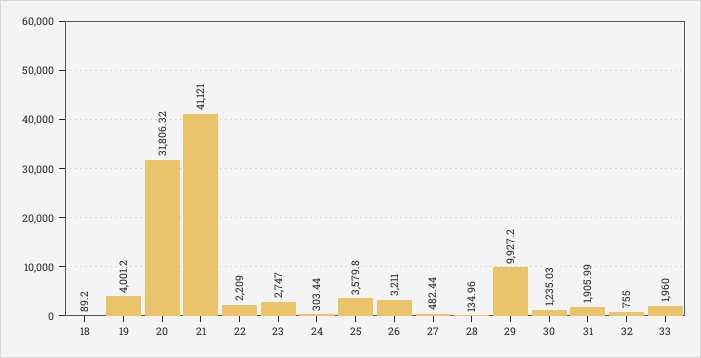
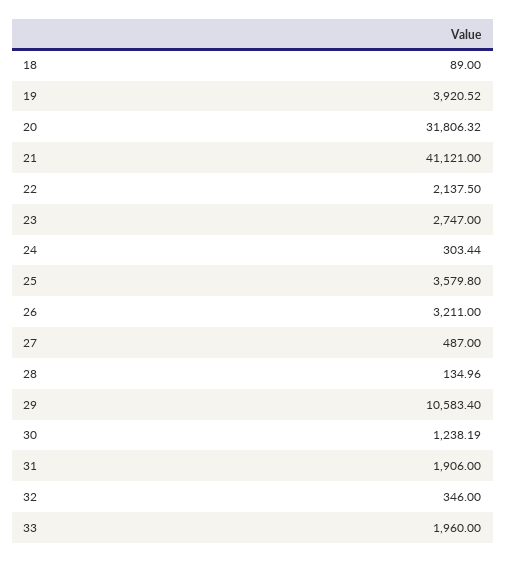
18: 89.2 -> 89
19: 4001.2 -> 3920.52
22: 2209 -> 2137.5
27: 482.44 -> 487
29: 9927.2 -> 10583.4
30: 1235.03 -> 1238.19
31: 1905.99 -> 1906
32: 755 -> 346

